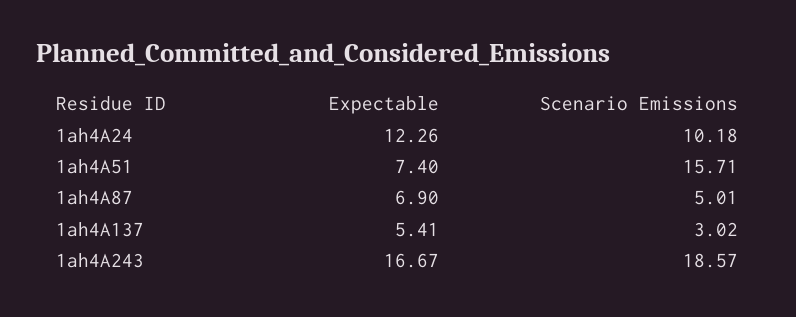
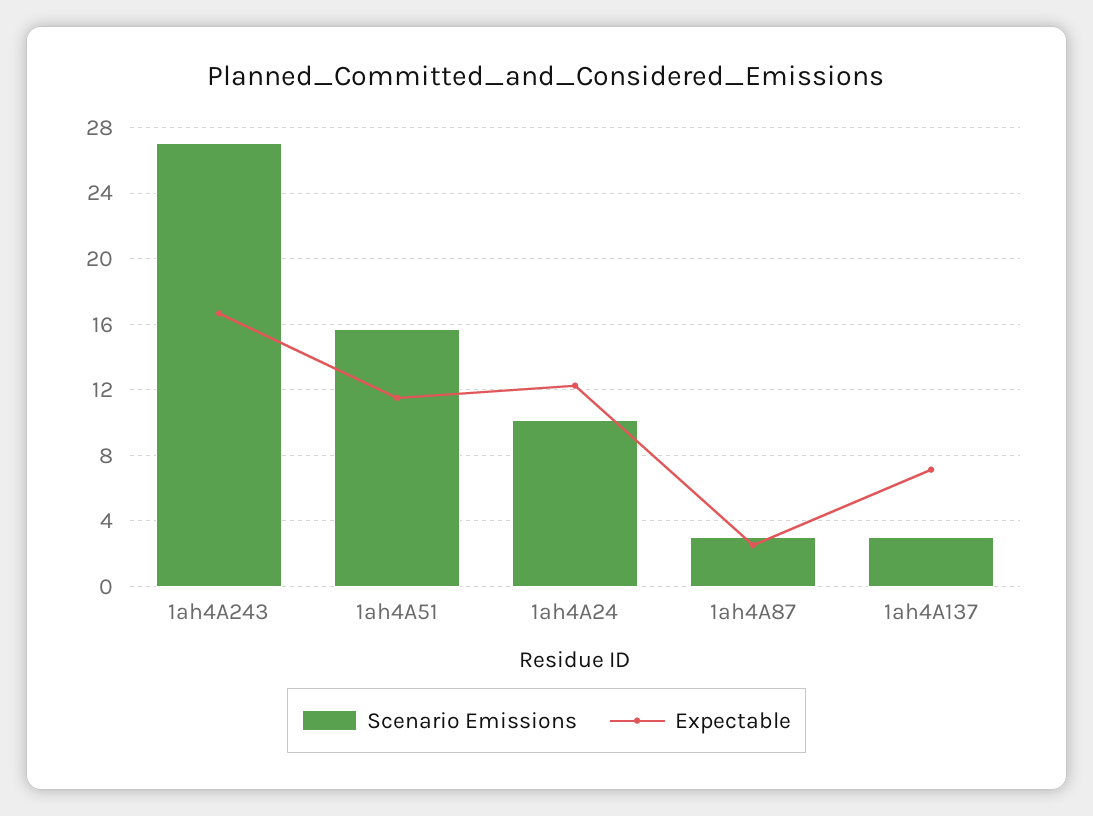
Expectable, 1ah4A51: 7.4 -> 11.5
Expectable, 1ah4A87: 6.9 -> 2.5
Scenario Emissions, 1ah4A87: 5.01 -> 3
Expectable, 1ah4A137: 5.41 -> 7
Scenario Emissions, 1ah4A243: 18.57 -> 27

